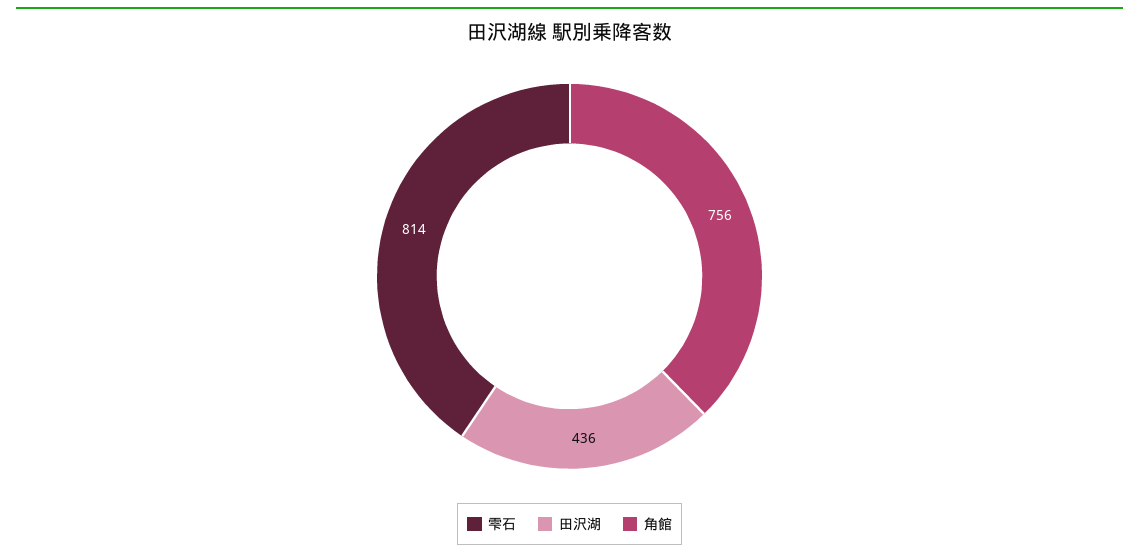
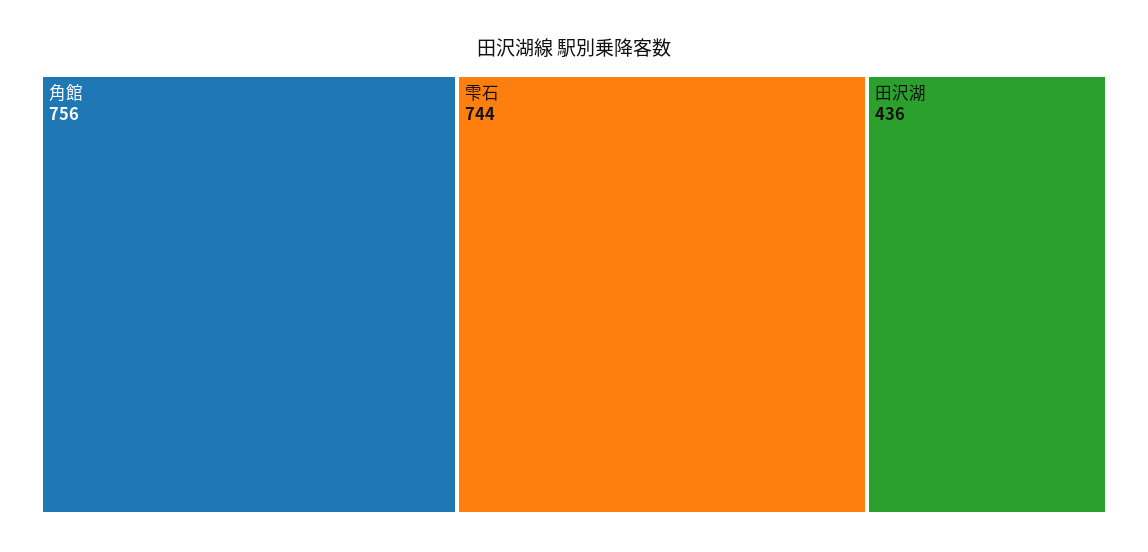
雫石: 814 -> 744

